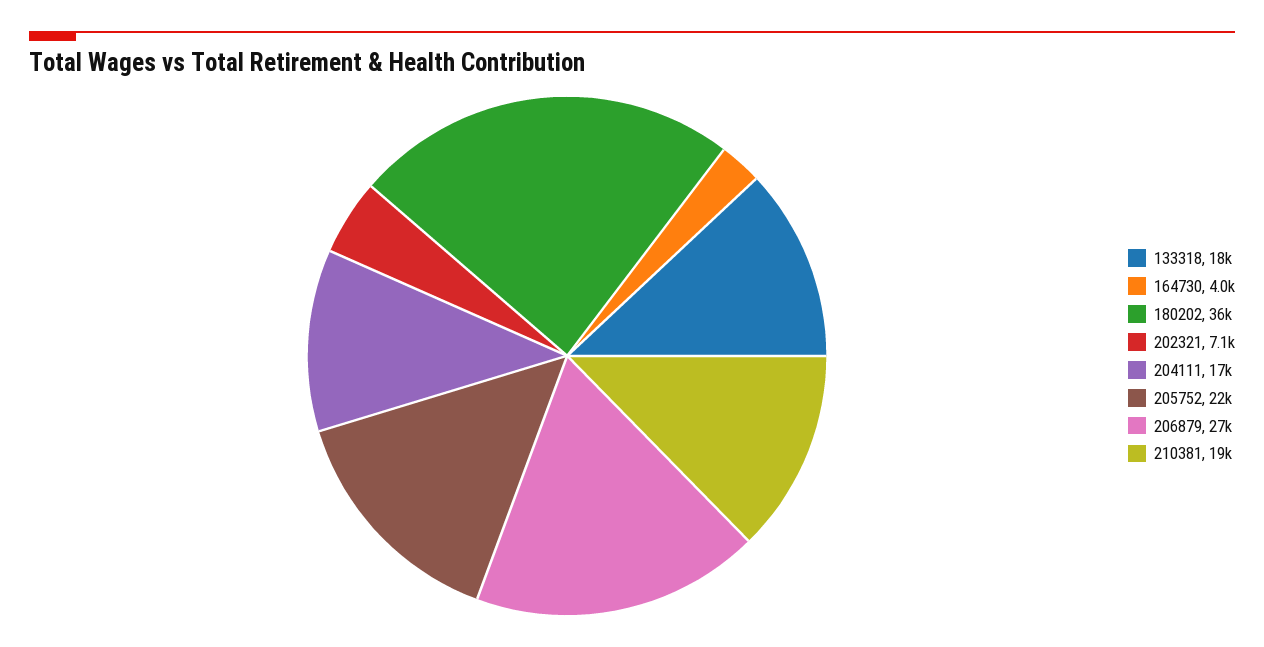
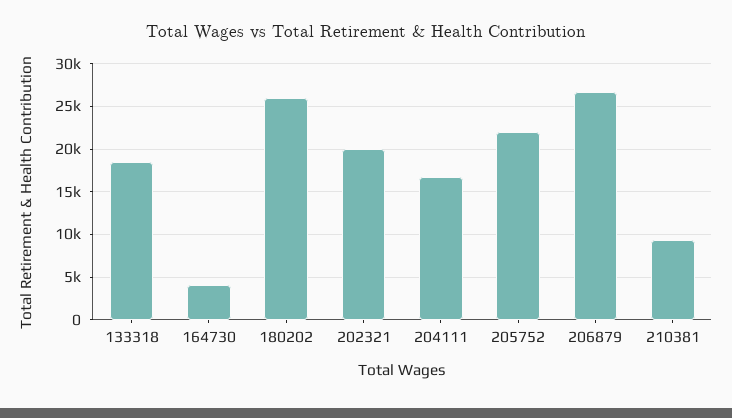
180202: 36000 -> 26000
202321: 7100 -> 20000
210381: 19000 -> 9000

